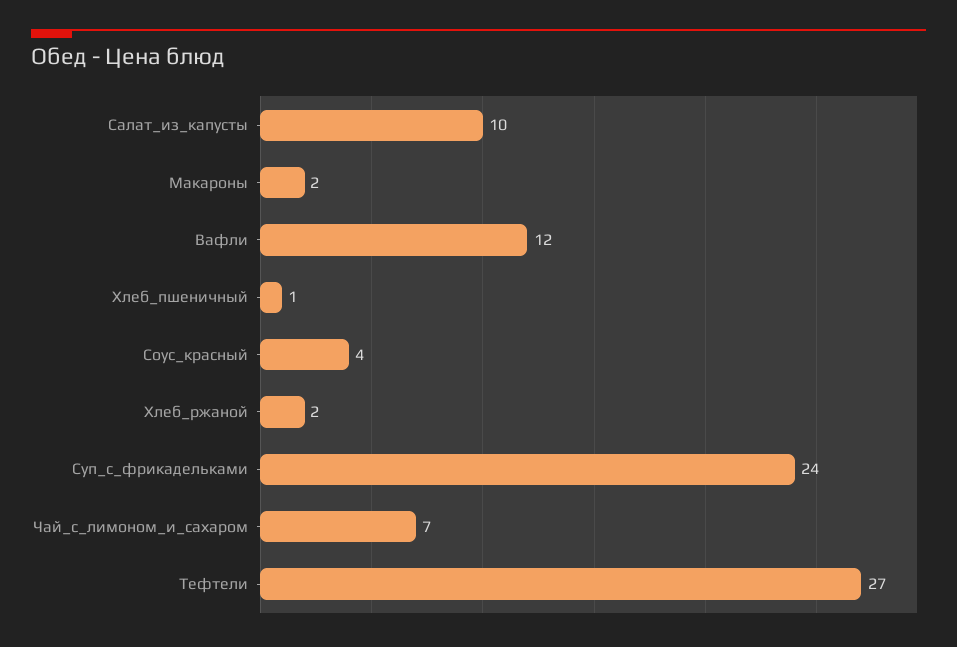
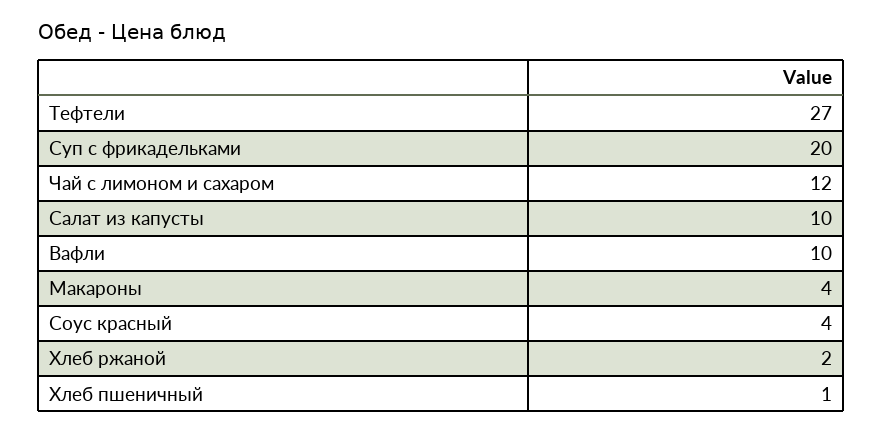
Макароны: 2 -> 4
Вафли: 12 -> 10
Суп_с_фрикадельками: 24 -> 20
Чай_с_лимоном_и_сахаром: 7 -> 12

